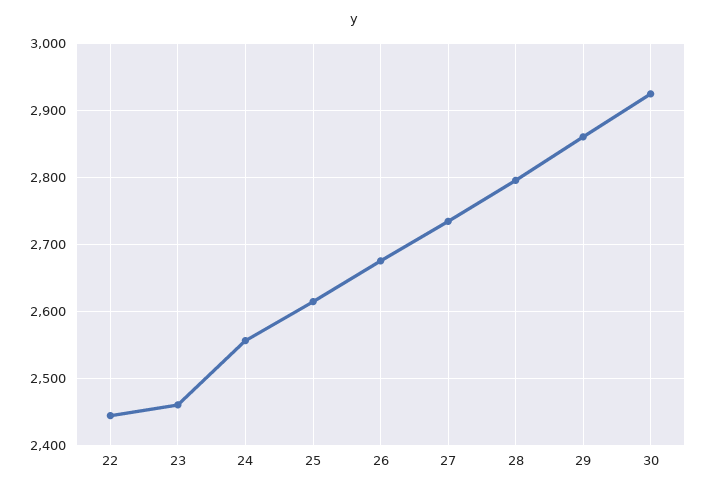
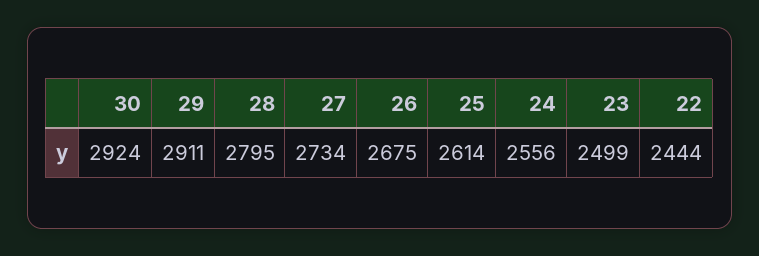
23: 2460 -> 2499
29: 2860 -> 2911

